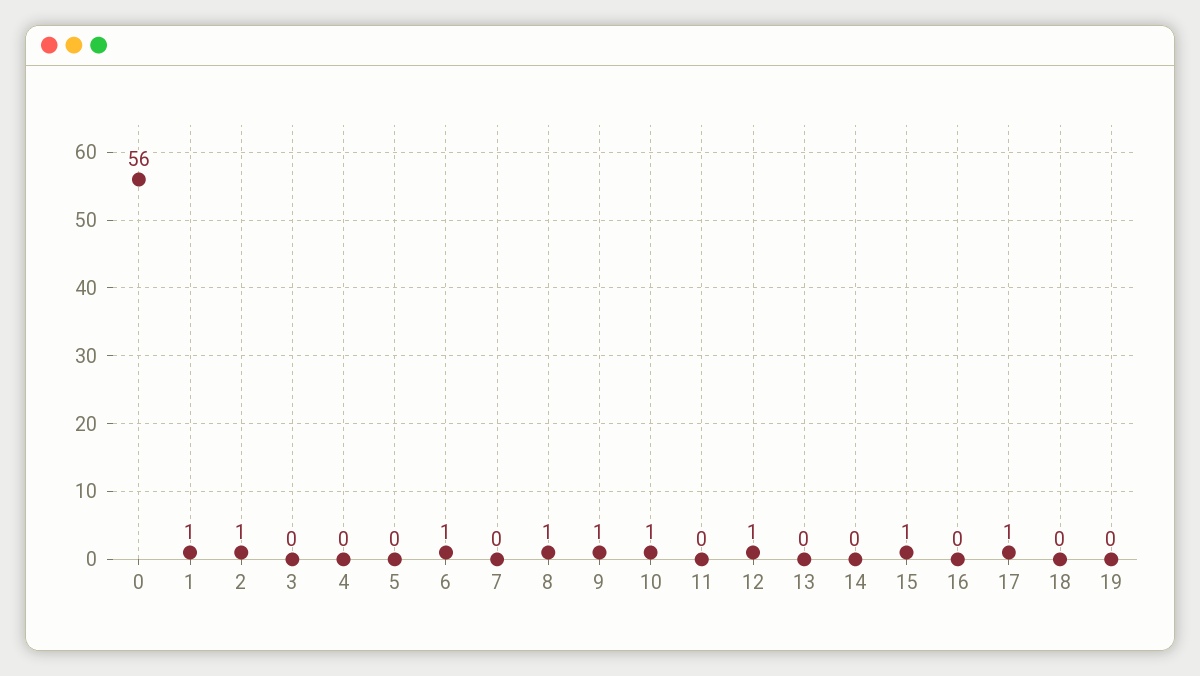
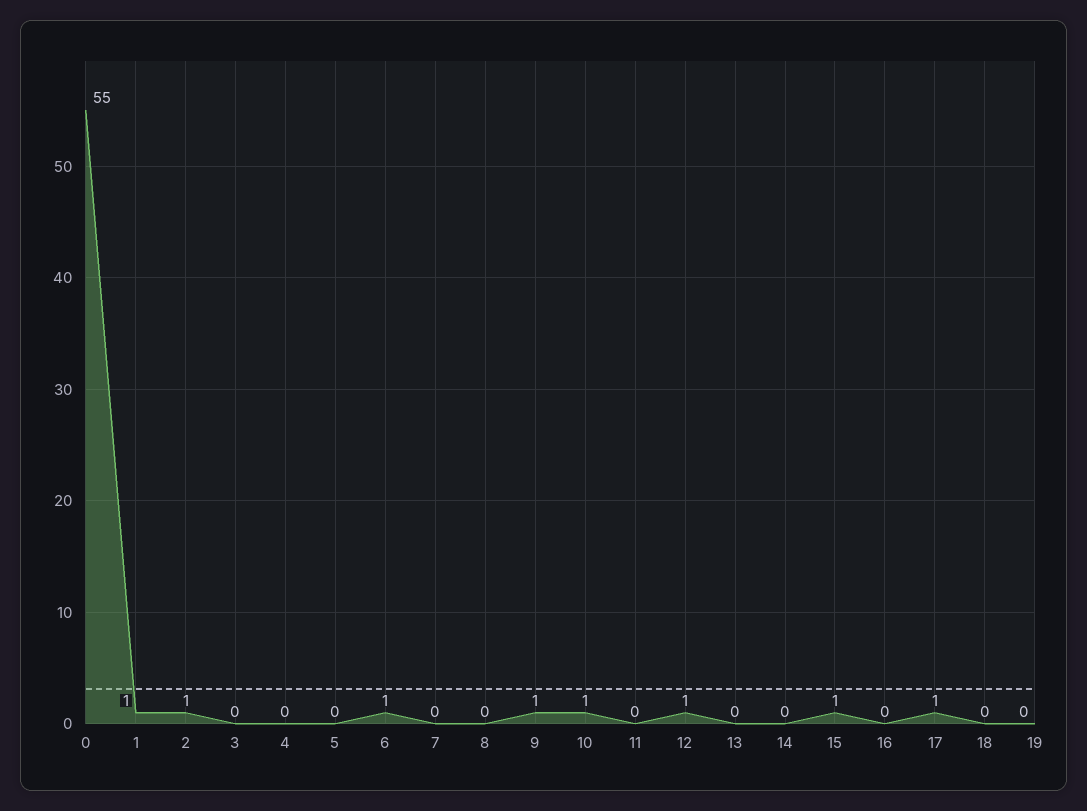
0: 56 -> 55
8: 1 -> 0

